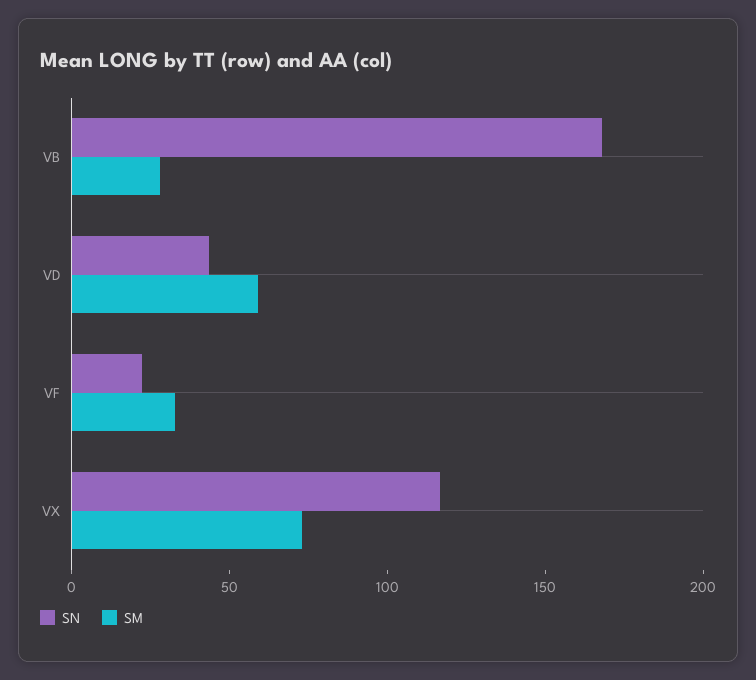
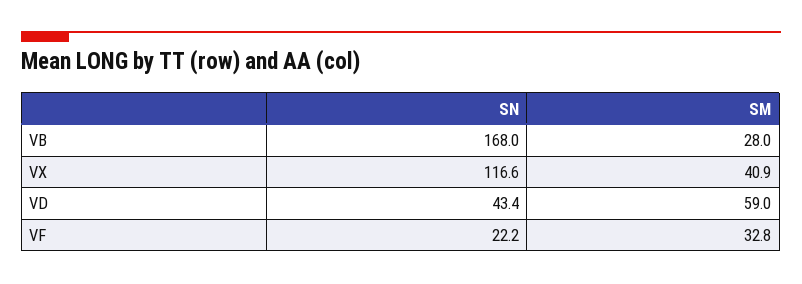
SM, VX: 70 -> 40.9

